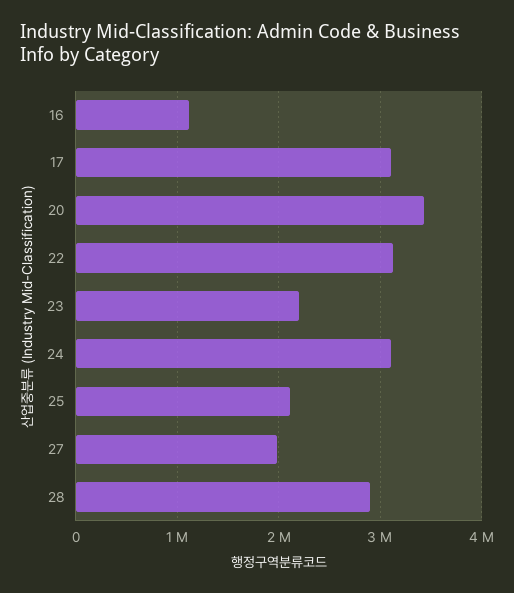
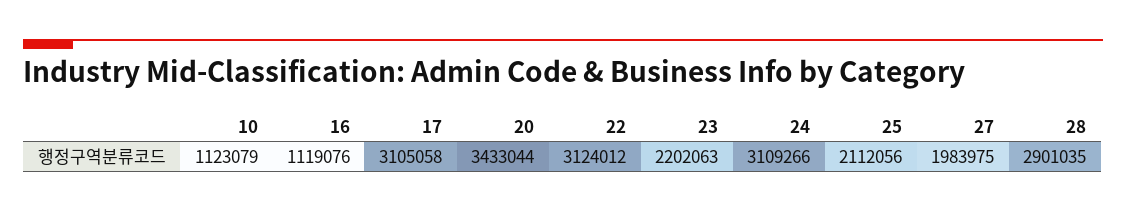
10: none -> 1123079

